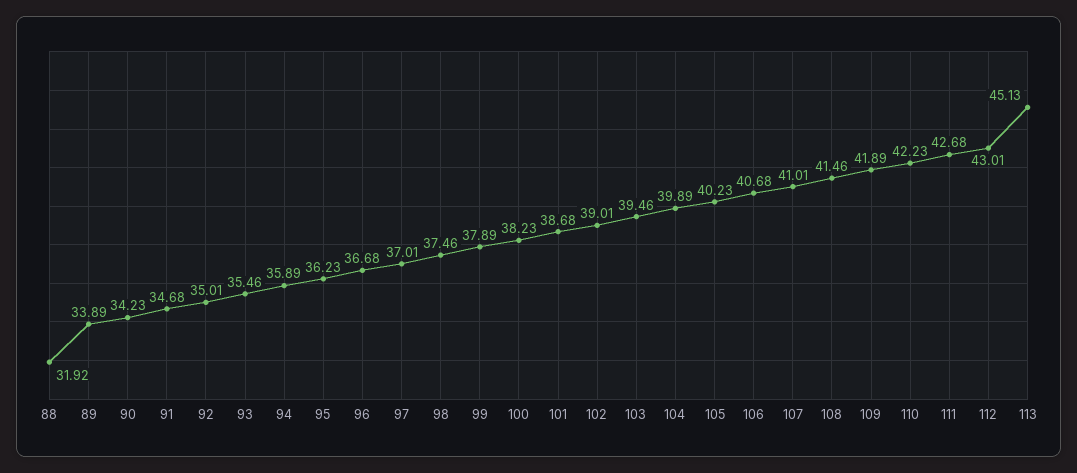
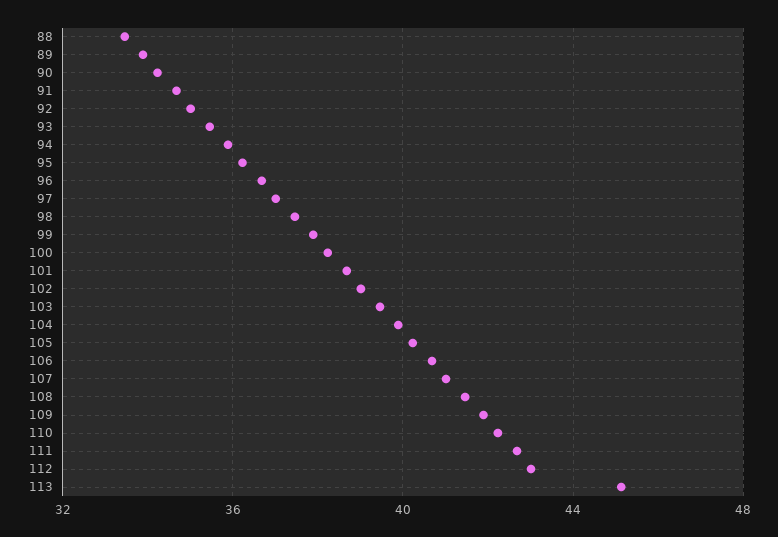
88: 31.92 -> 33.5

